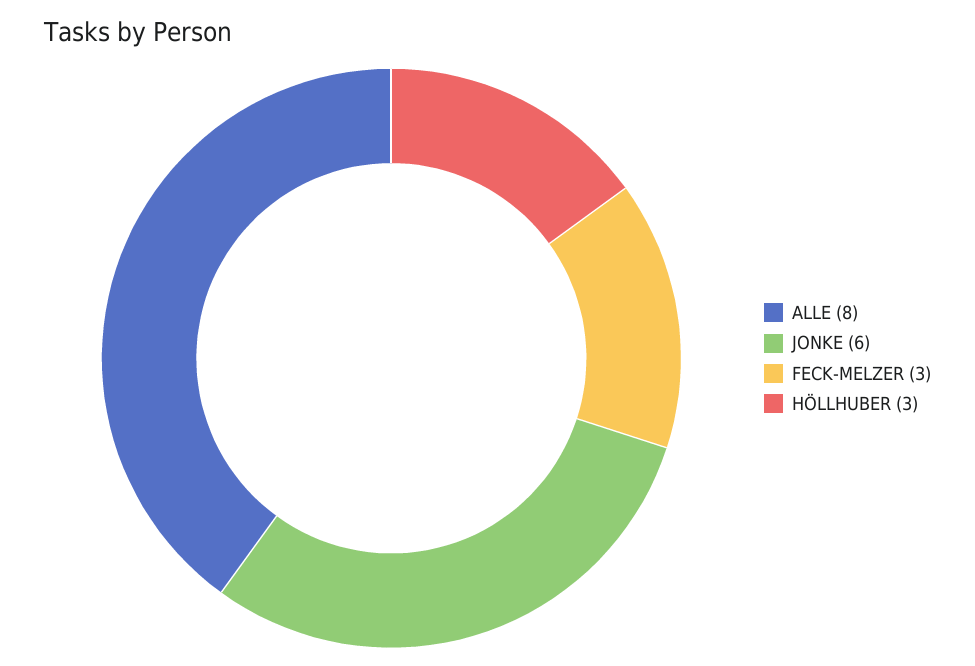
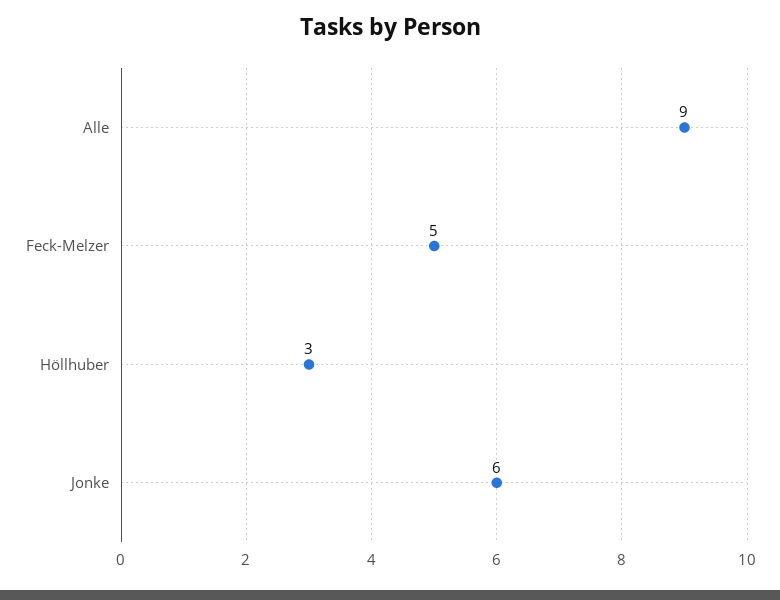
ALLE: 8 -> 9
FECK-MELZER: 3 -> 5

